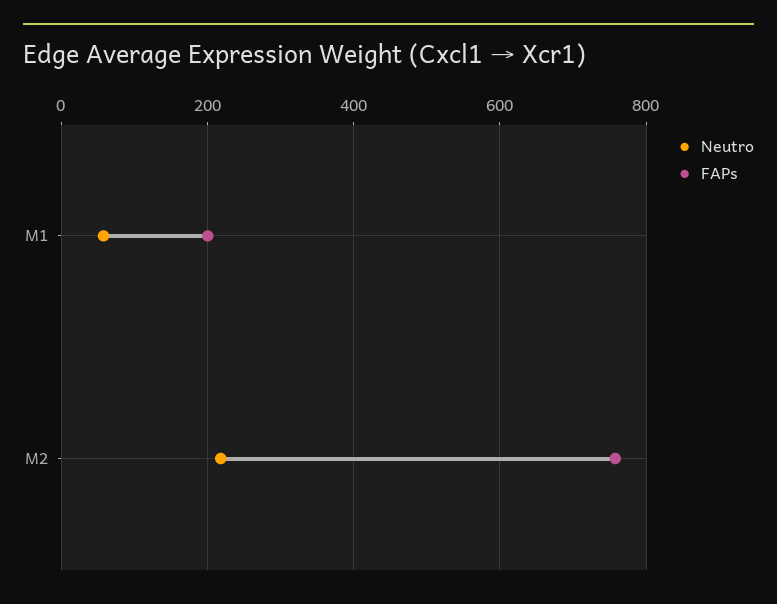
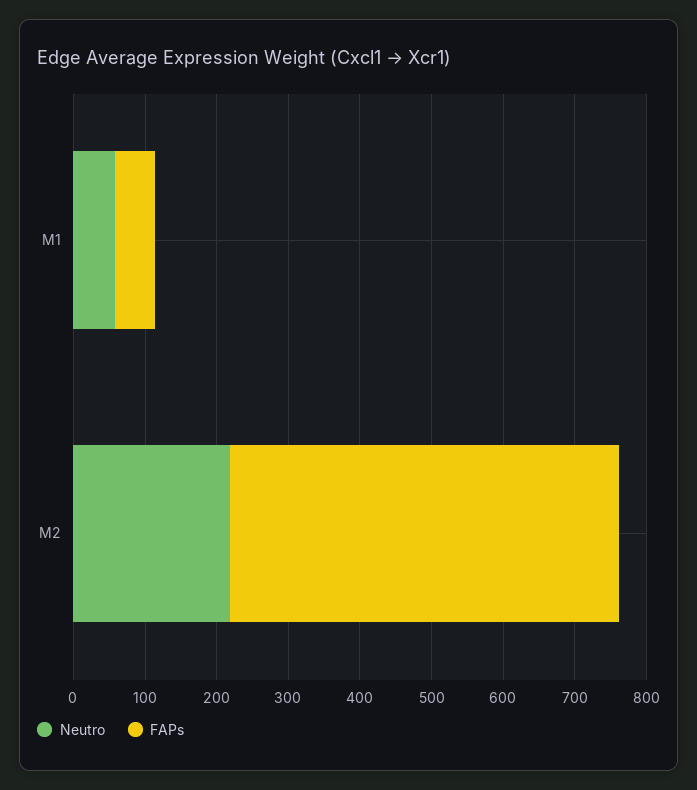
FAPs, M1: 200 -> 60
FAPs, M2: 760 -> 540

